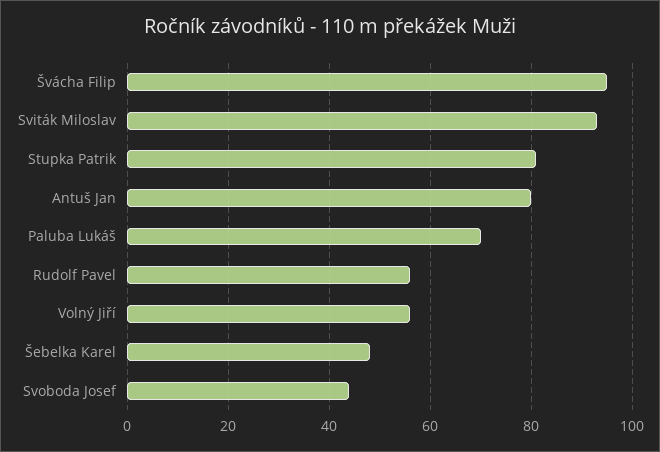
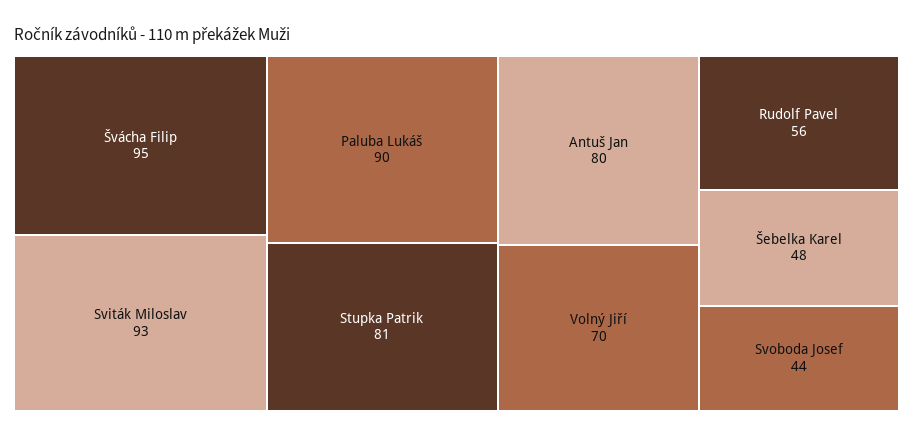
Paluba Lukáš: 70 -> 90
Volný Jiří: 55 -> 70

